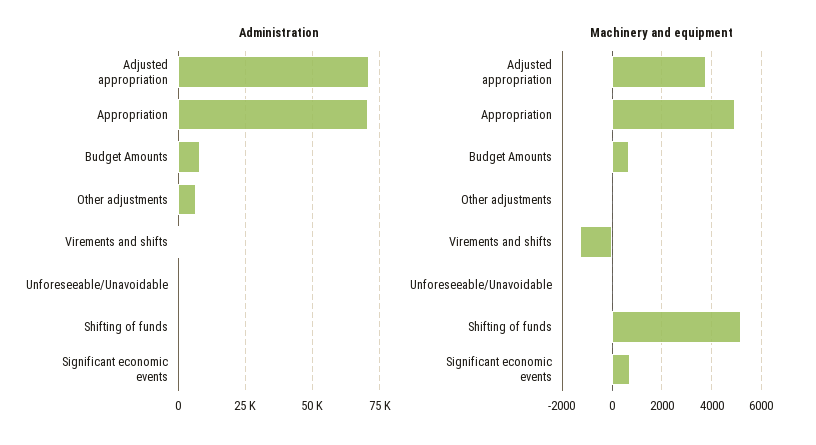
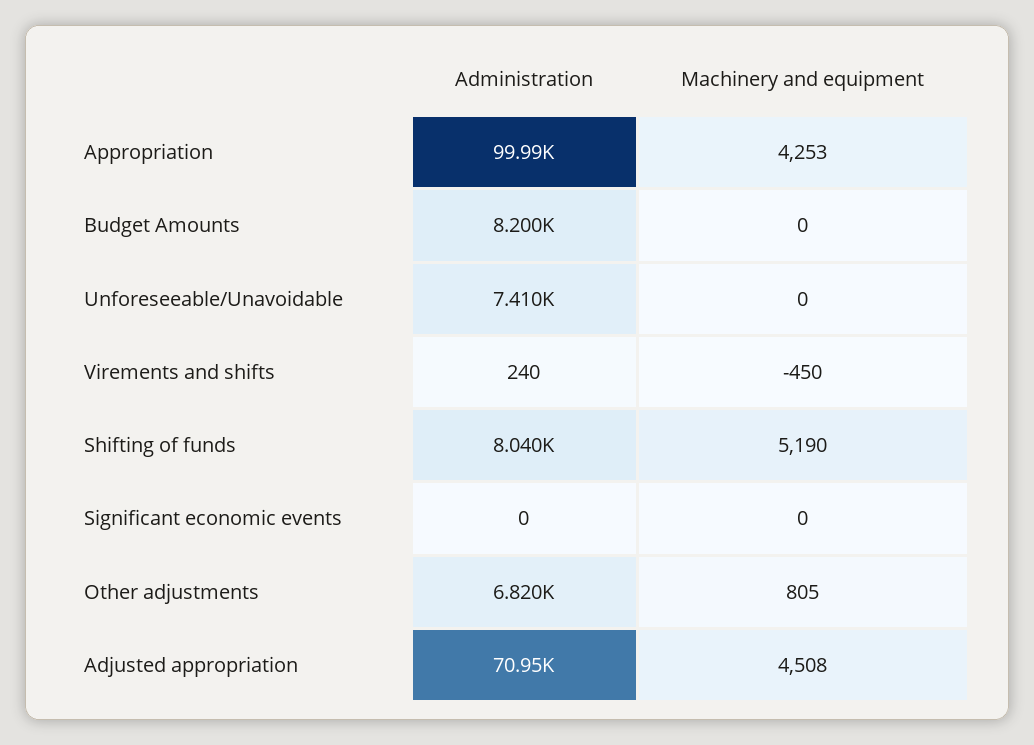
Administration, Appropriation: 70000 -> 99990
Administration, Unforeseeable/Unavoidable: 0 -> 7410
Administration, Shifting of funds: 0 -> 8040
Machinery and equipment, Adjusted appropriation: 3750 -> 4508
Machinery and equipment, Appropriation: 5000 -> 4253
Machinery and equipment, Budget Amounts: 750 -> 0
Machinery and equipment, Other adjustments: 0 -> 805
Machinery and equipment, Virements and shifts: -1250 -> -450
Machinery and equipment, Significant economic events: 750 -> 0

